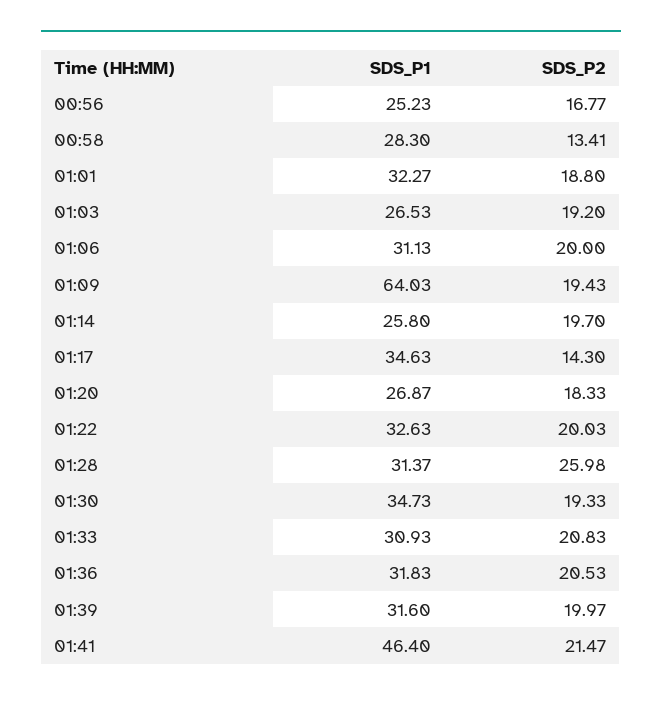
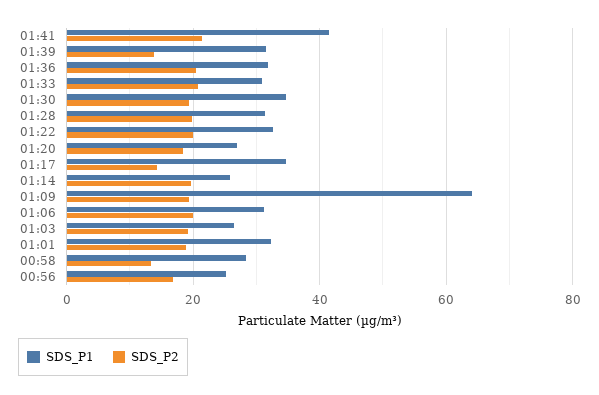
SDS_P2, 01:28: 25.98 -> 20
SDS_P2, 01:39: 19.97 -> 14
SDS_P1, 01:41: 46.4 -> 42

